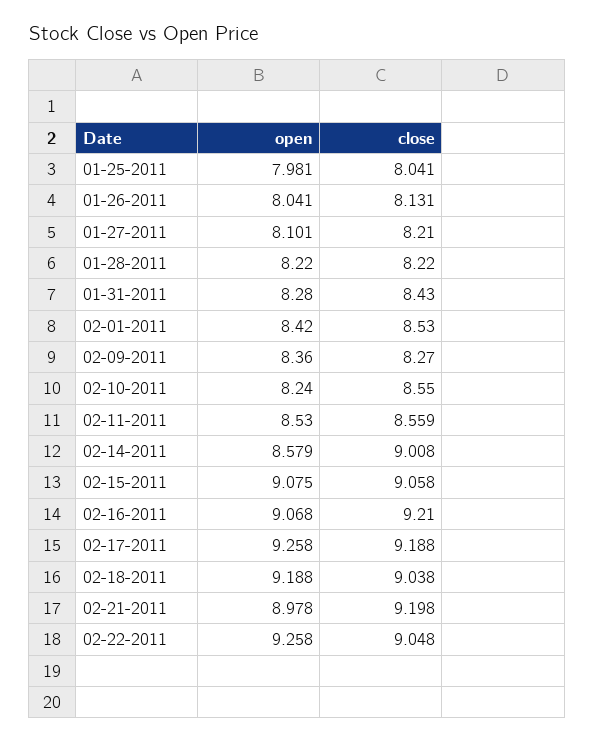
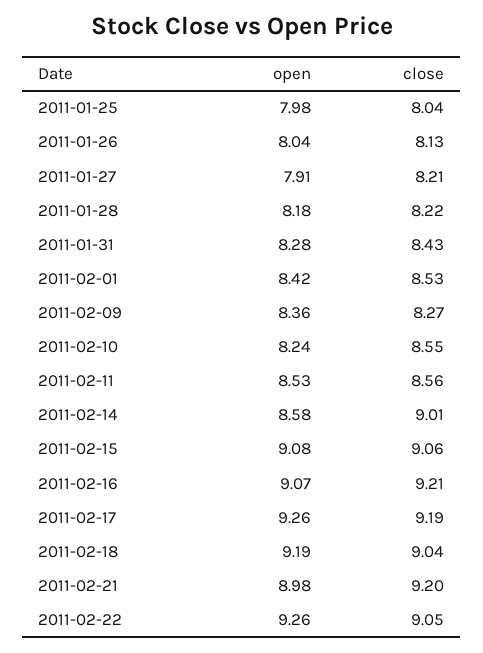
open, 01-27-2011: 8.101 -> 7.91
open, 01-28-2011: 8.22 -> 8.18

